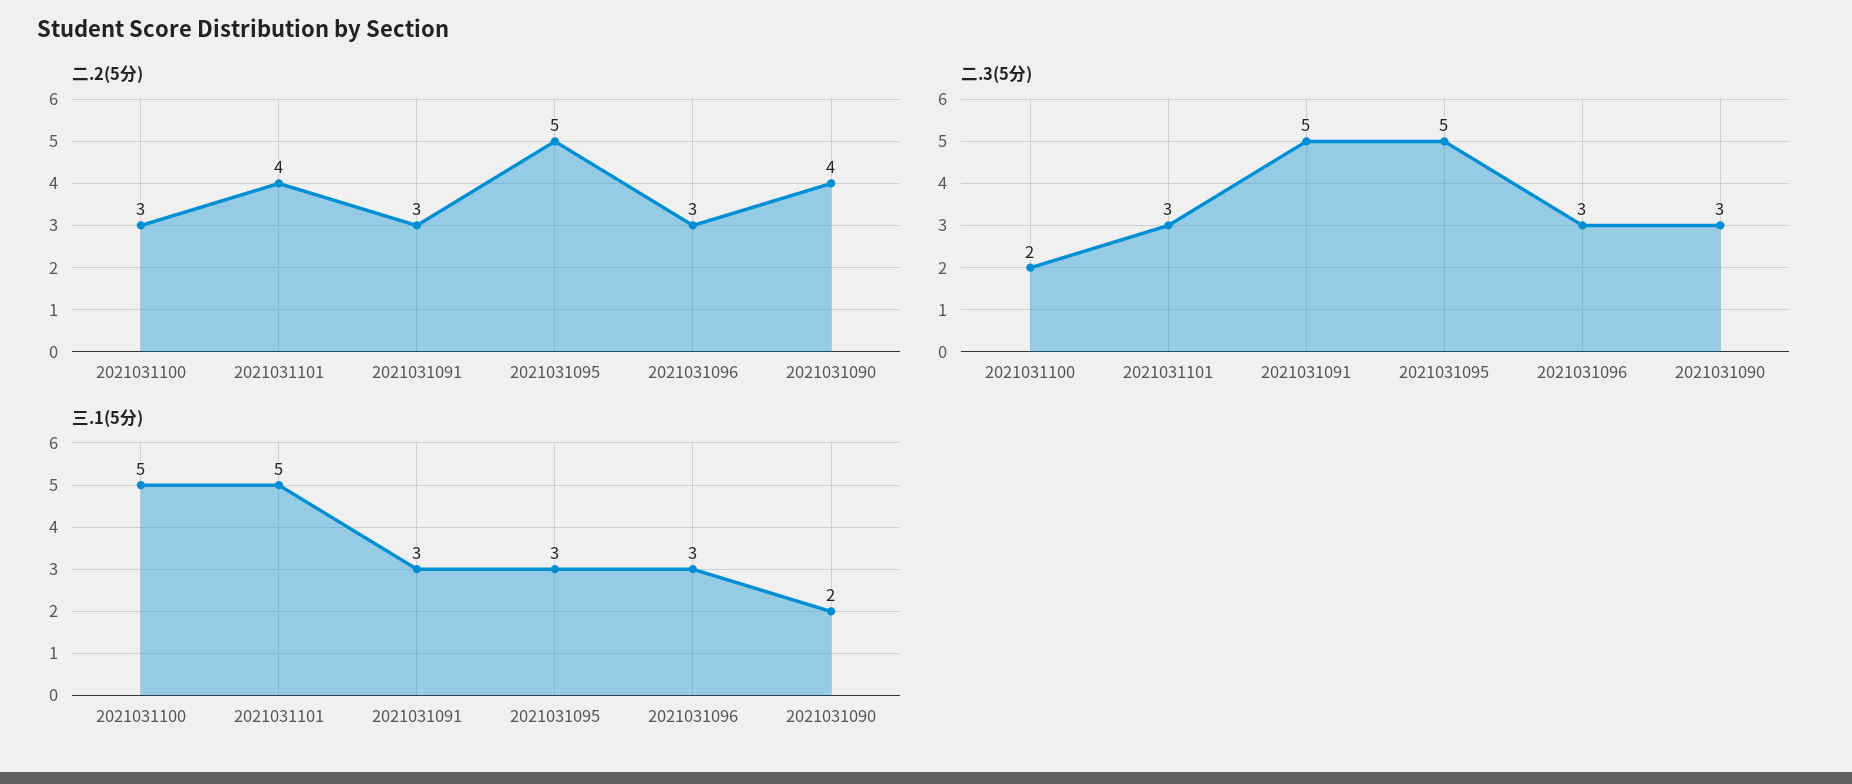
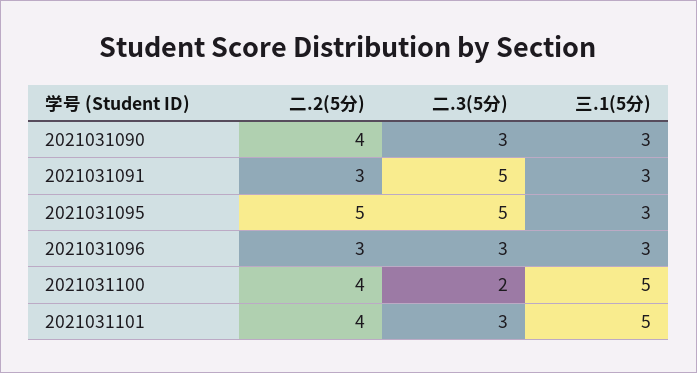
二.2(5分), 2021031100: 3 -> 4
三.1(5分), 2021031090: 2 -> 3

